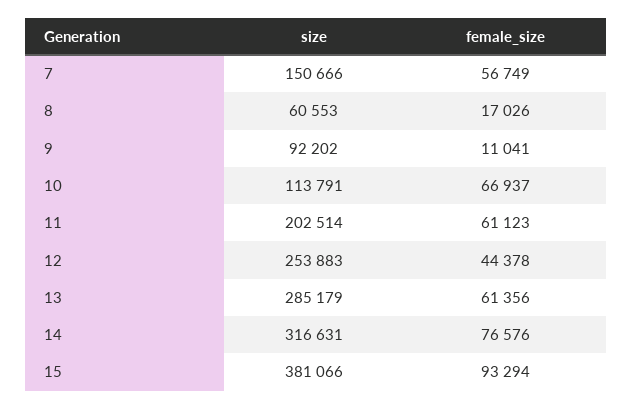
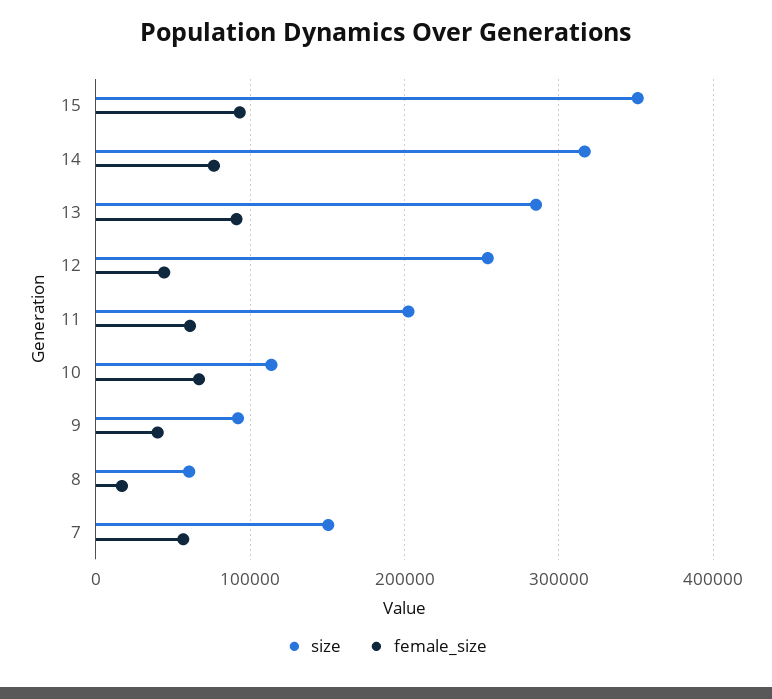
female_size, 9: 11041 -> 40000
female_size, 13: 61356 -> 90000
size, 15: 381066 -> 350000

